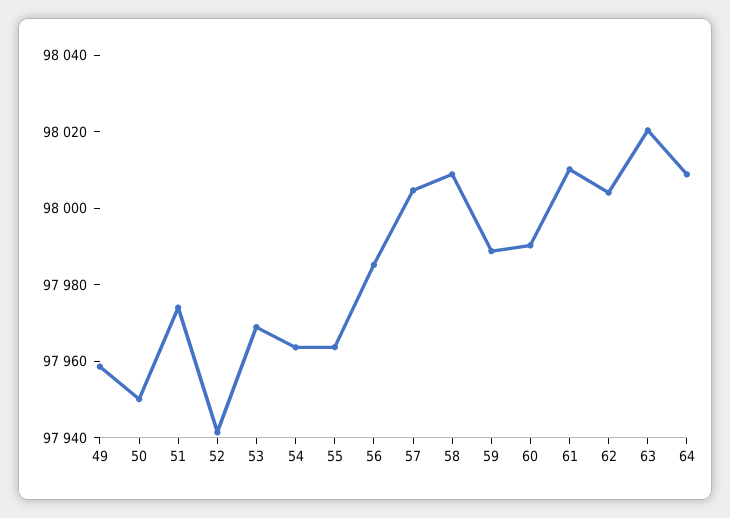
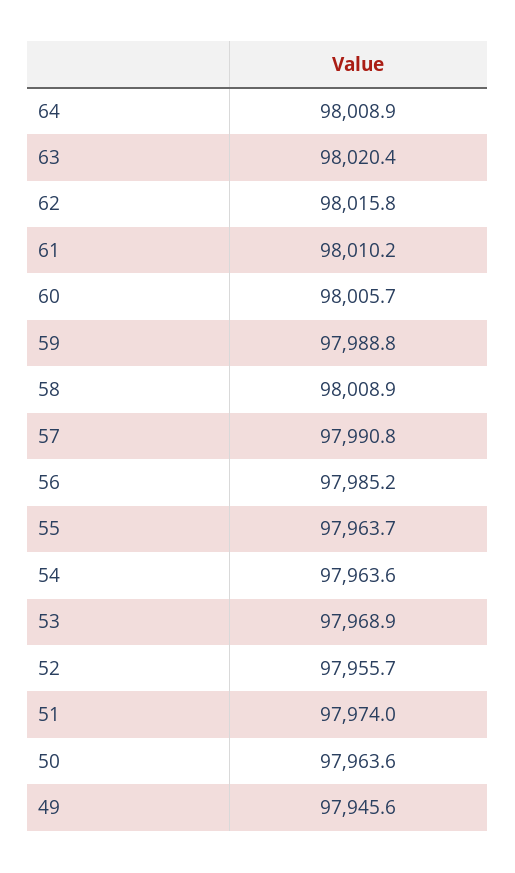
49: 97960 -> 97945.6
50: 97950 -> 97963.6
52: 97940 -> 97955.7
57: 98005 -> 97990.8
60: 97990 -> 98005.7
62: 98005 -> 98015.8

